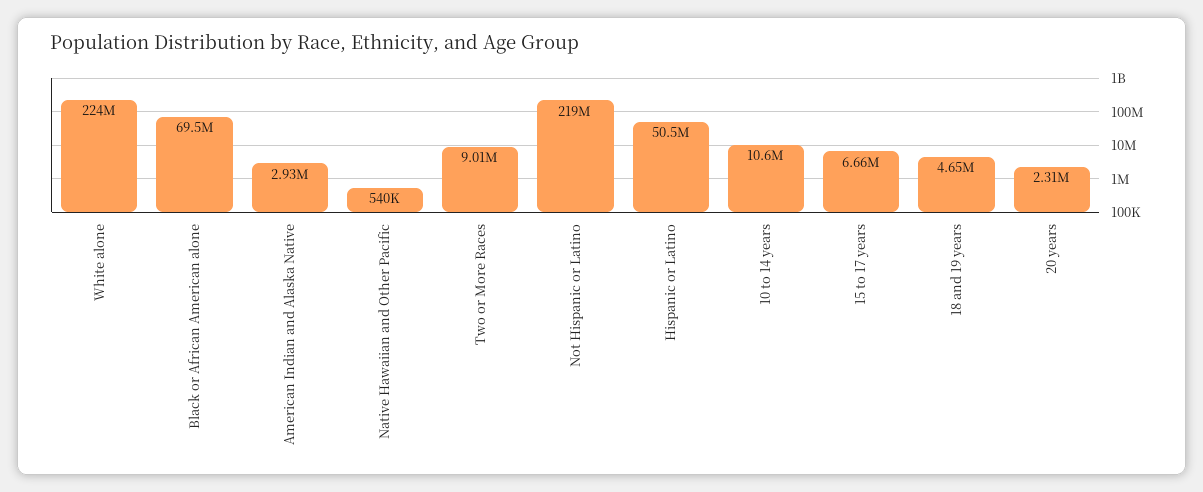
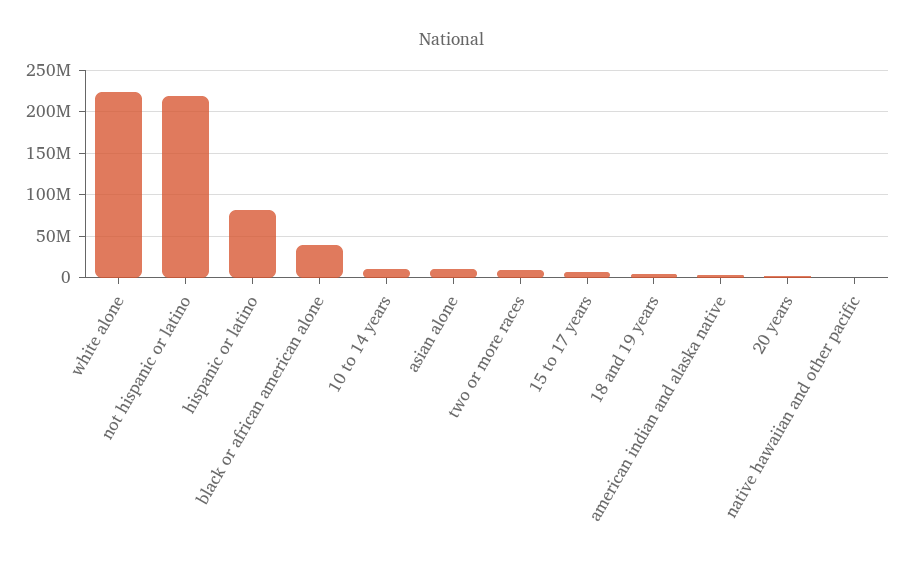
Black or African American alone: 69500000 -> 40000000
Hispanic or Latino: 50500000 -> 80000000
asian alone: none -> 10000000

